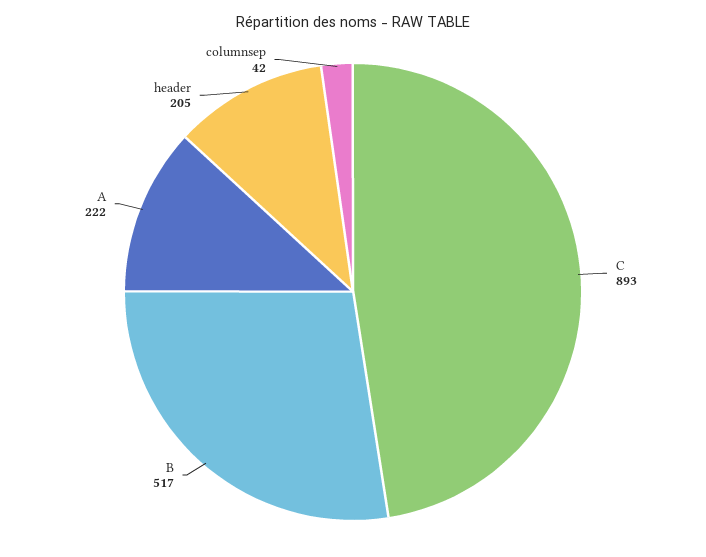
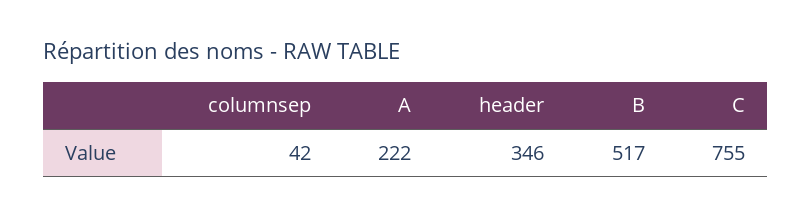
C: 893 -> 755
header: 205 -> 346

